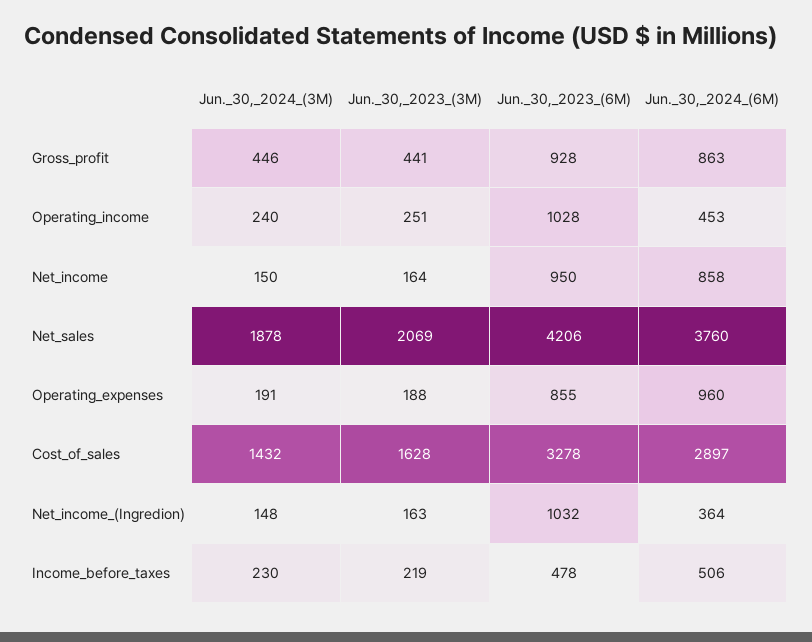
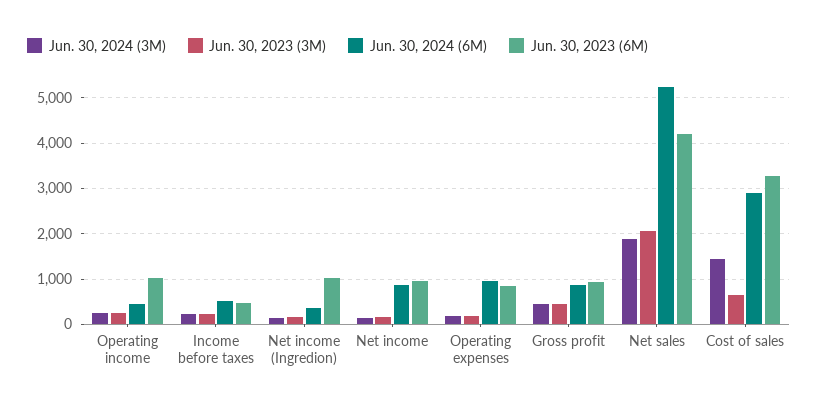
Jun._30,_2024_(6M), Net_sales: 3760 -> 5200
Jun._30,_2023_(3M), Cost_of_sales: 1628 -> 600

